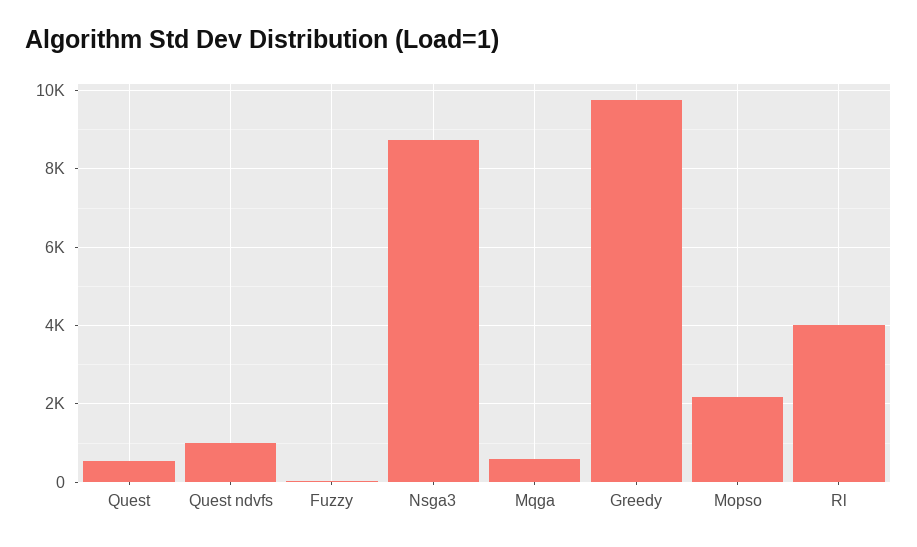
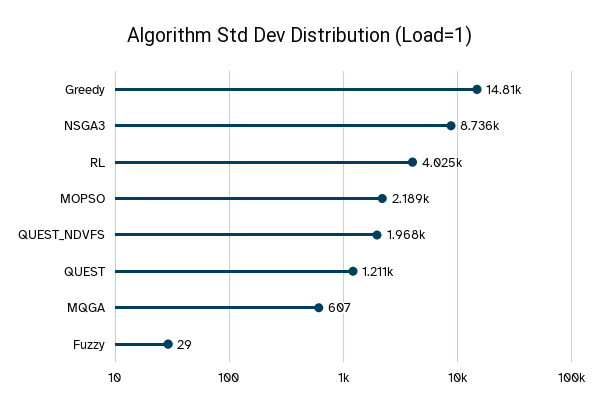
Quest: 600 -> 1211
Quest ndvfs: 1000 -> 1968
Greedy: 9800 -> 14810

